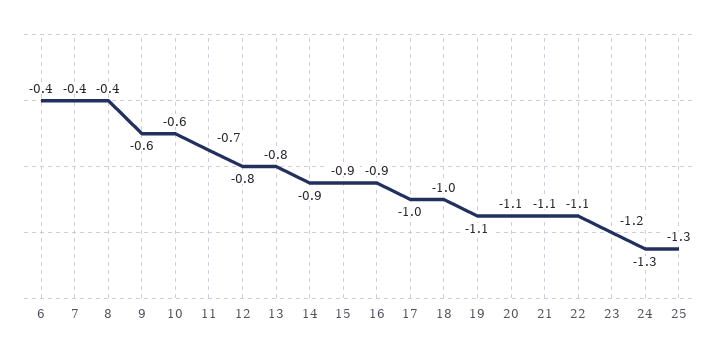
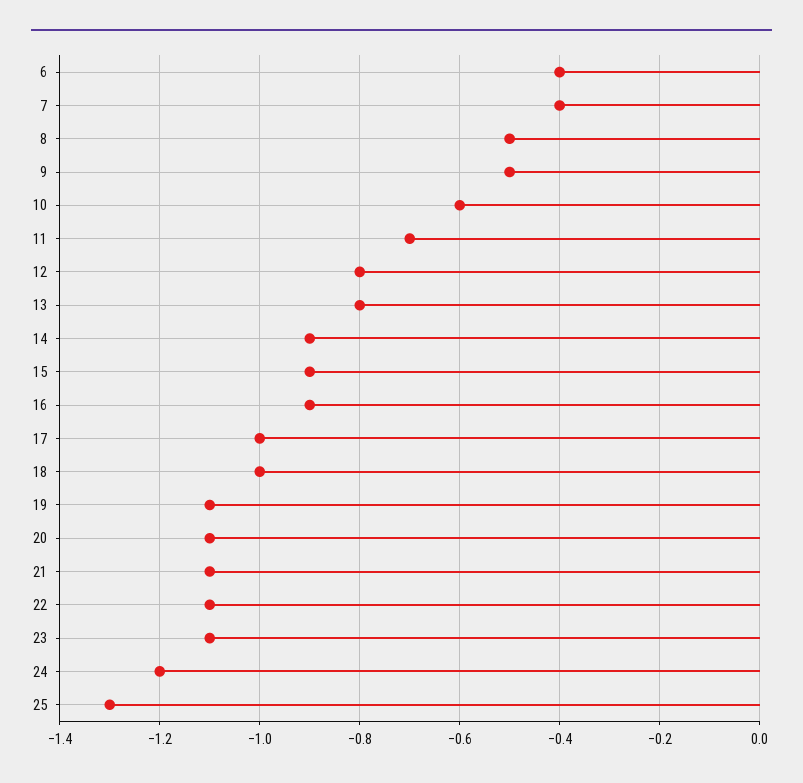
8: -0.4 -> -0.5
9: -0.6 -> -0.5
23: -1.2 -> -1.1
24: -1.3 -> -1.2

